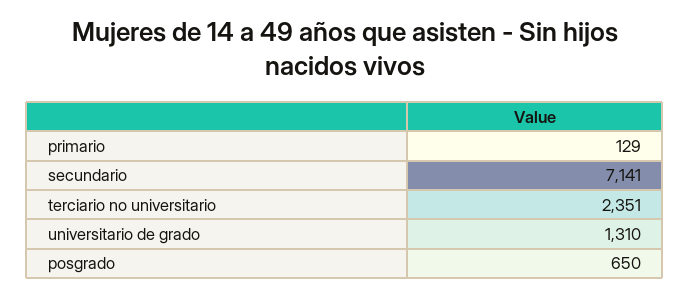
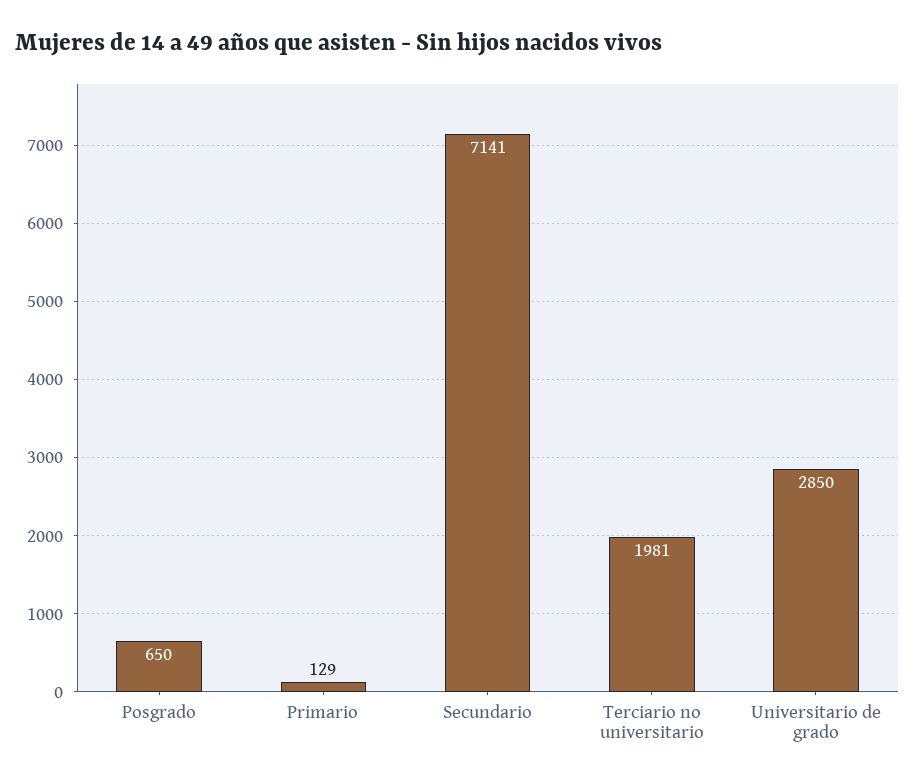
terciario no universitario: 2351 -> 1981
universitario de grado: 1310 -> 2850

